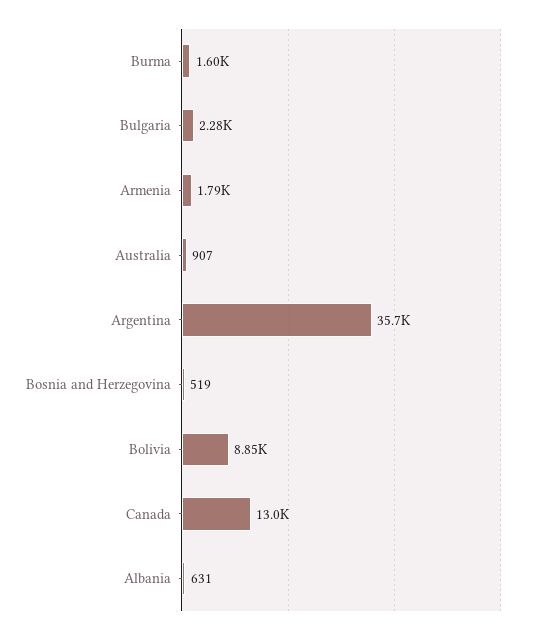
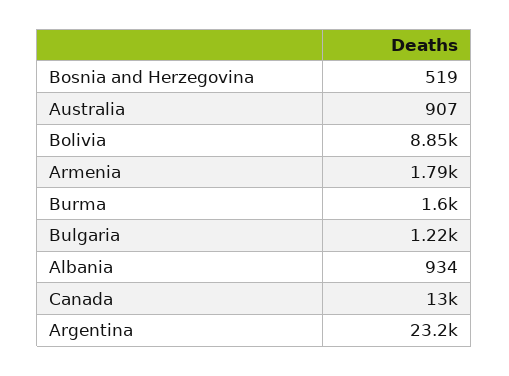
Bulgaria: 2280 -> 1220
Argentina: 35700 -> 23200
Albania: 631 -> 934

